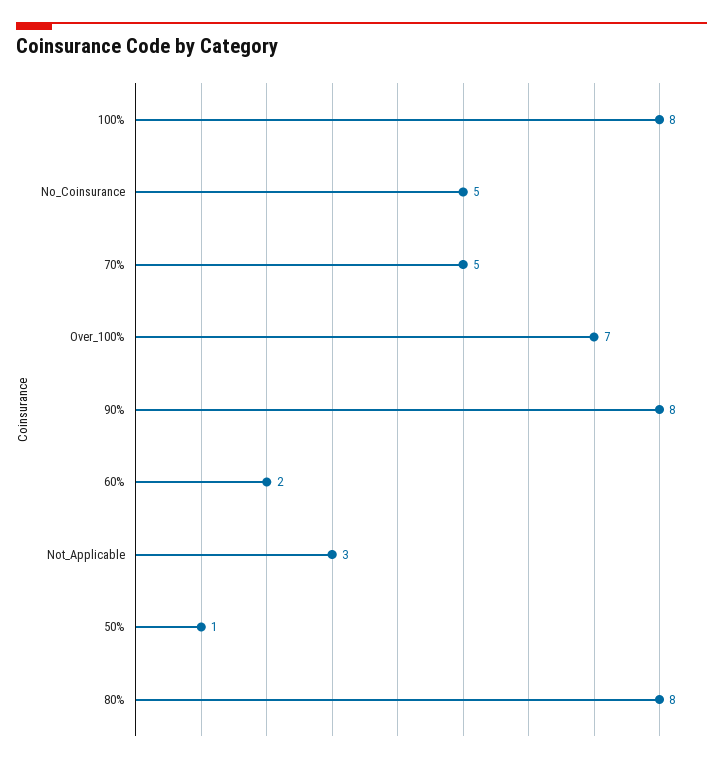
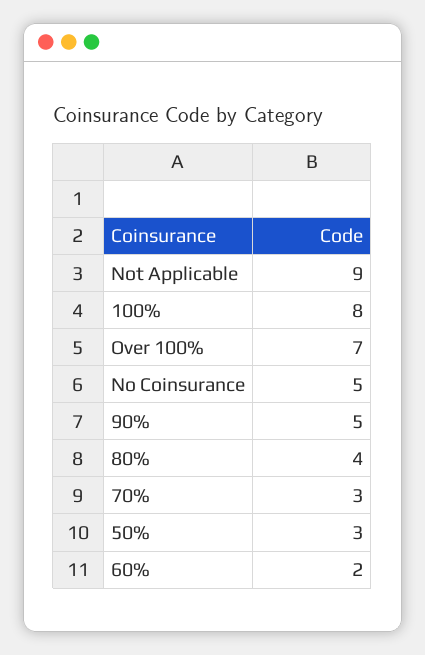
70%: 5 -> 3
90%: 8 -> 5
Not_Applicable: 3 -> 9
50%: 1 -> 3
80%: 8 -> 4

